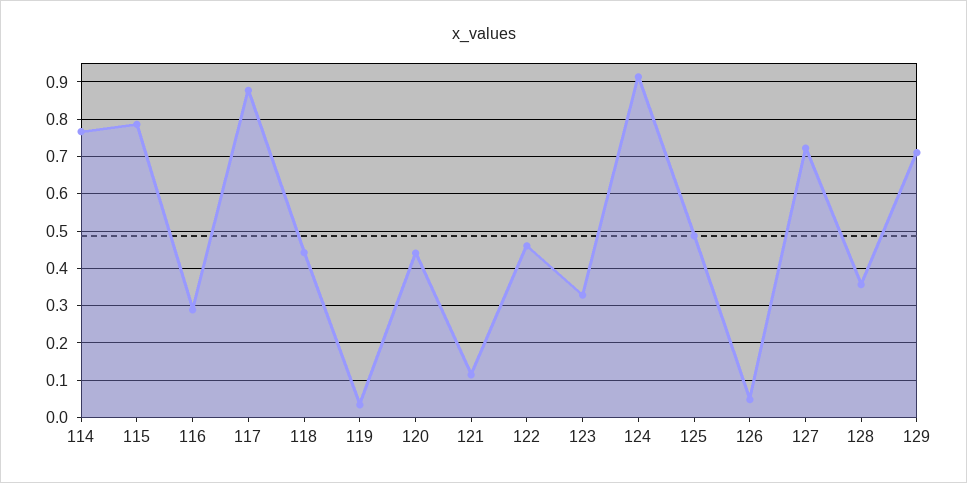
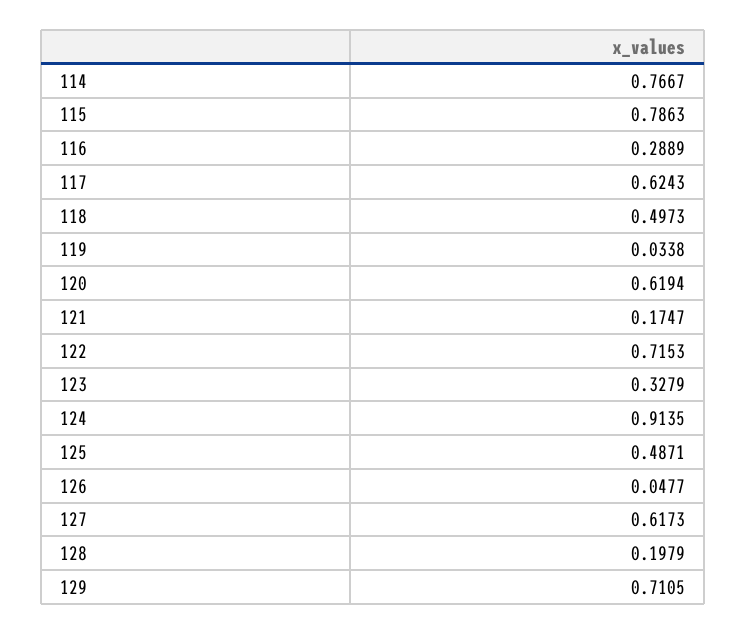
117: 0.88 -> 0.6243
118: 0.44 -> 0.4973
120: 0.44 -> 0.6194
121: 0.12 -> 0.1747
122: 0.46 -> 0.7153
127: 0.72 -> 0.6173
128: 0.36 -> 0.1979

